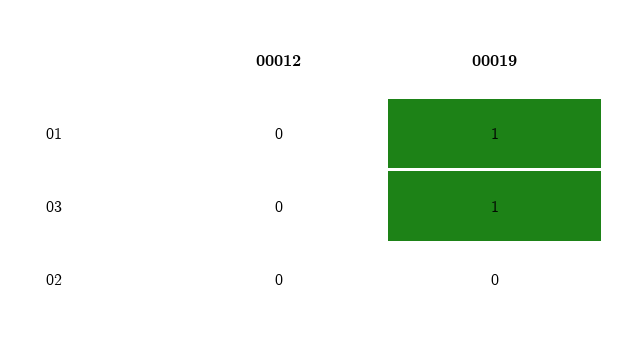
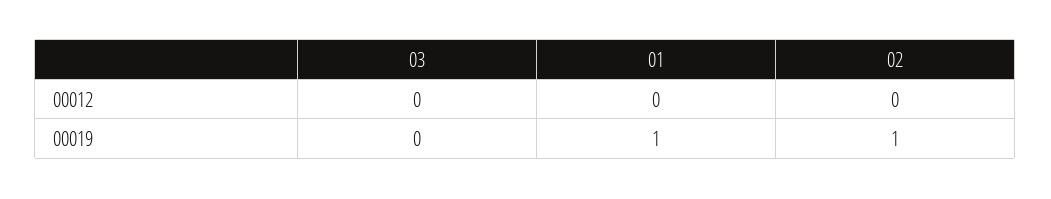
00019, 03: 1 -> 0
00019, 02: 0 -> 1

